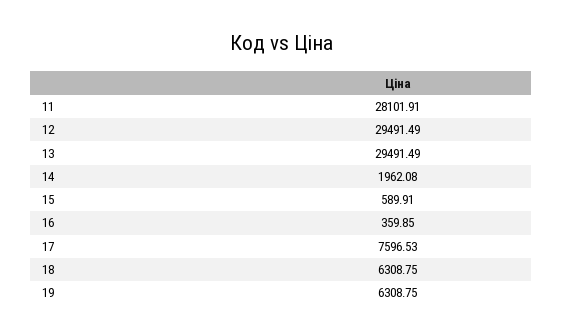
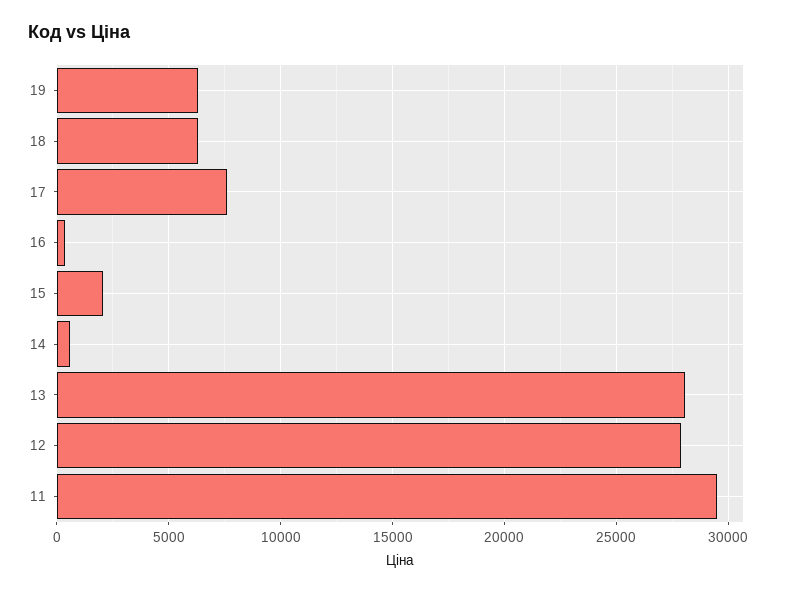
11: 28101.91 -> 29500
12: 29491.49 -> 28000
13: 29491.49 -> 28000
14: 1962.08 -> 500
15: 589.91 -> 2000

